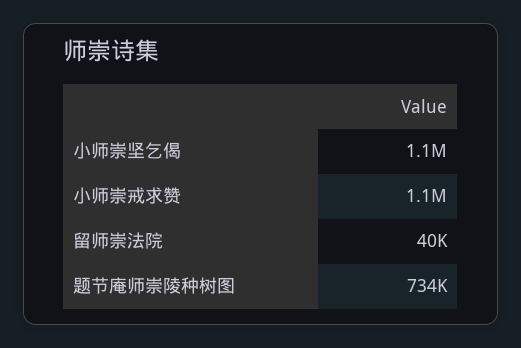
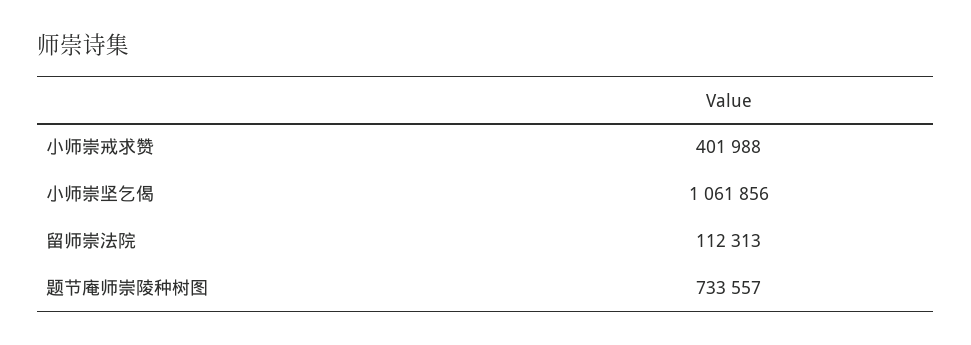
小师崇戒求赞: 1100000 -> 401988
留师崇法院: 40000 -> 112313

